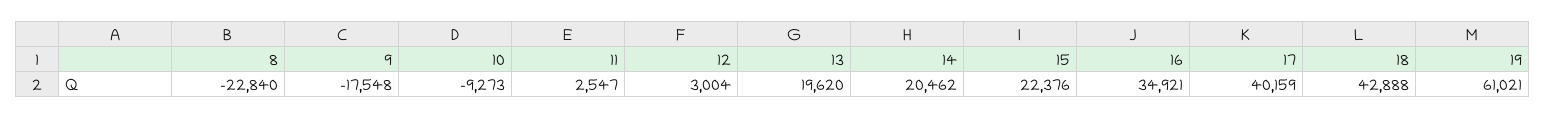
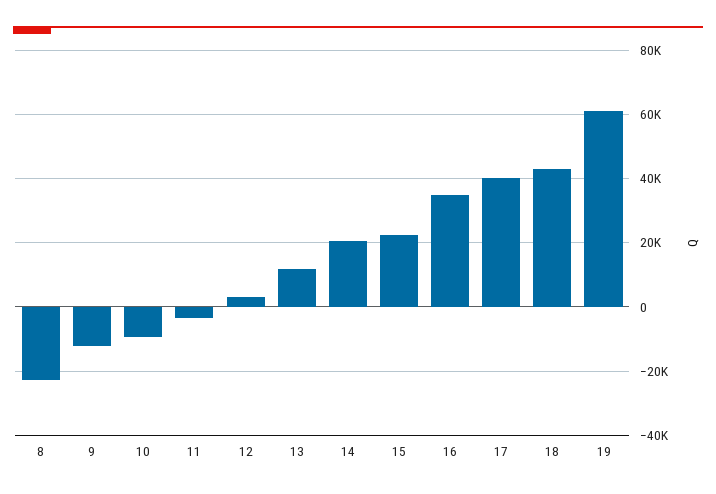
9: -17548 -> -12000
11: 2547 -> -4000
13: 19620 -> 12000

